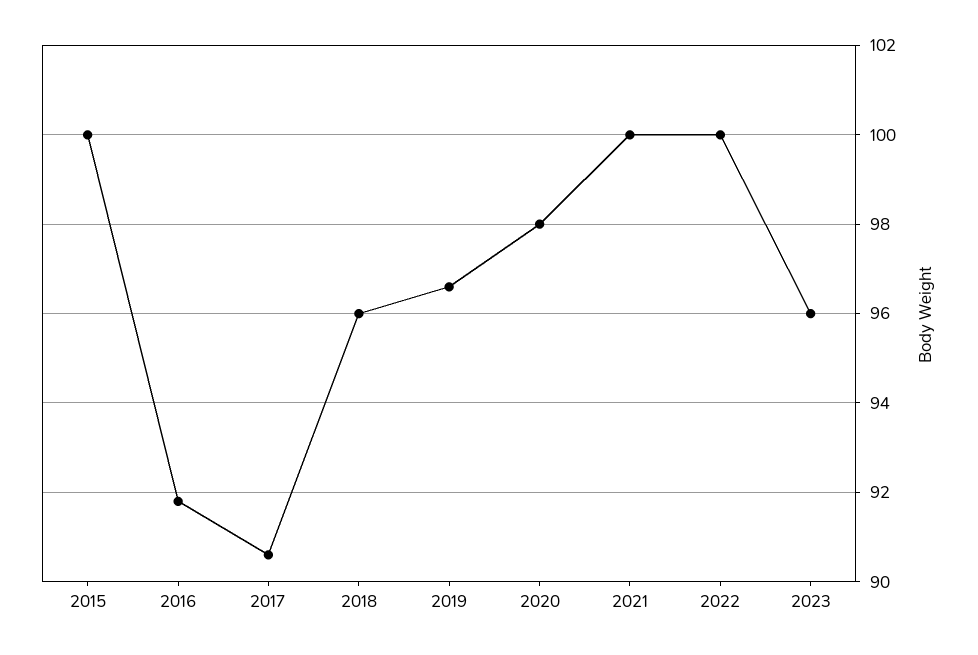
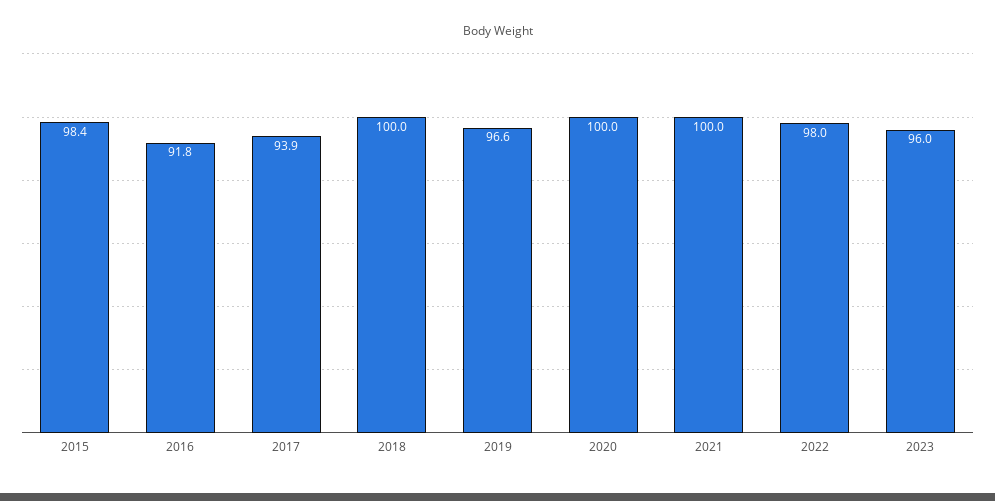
2015: 100 -> 98.4
2017: 90.5 -> 93.9
2018: 96 -> 100
2020: 98 -> 100
2022: 100 -> 98

